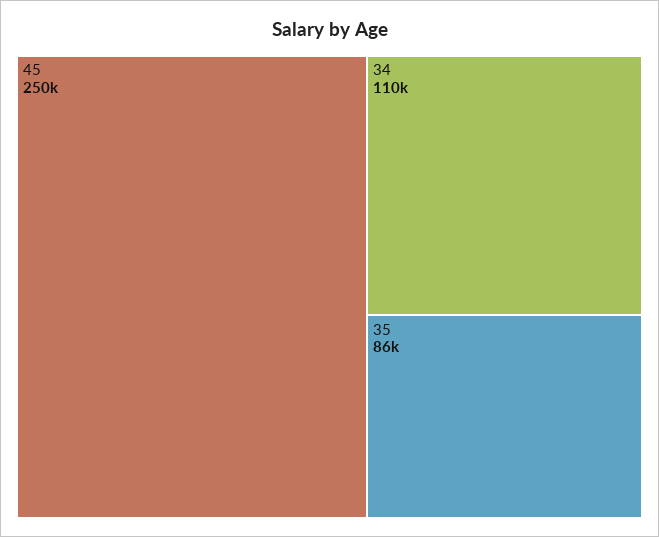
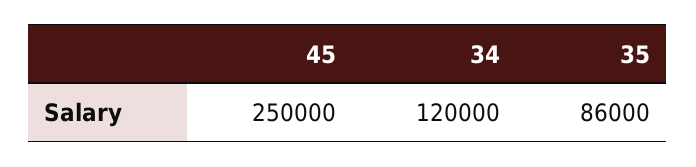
34: 110000 -> 120000

